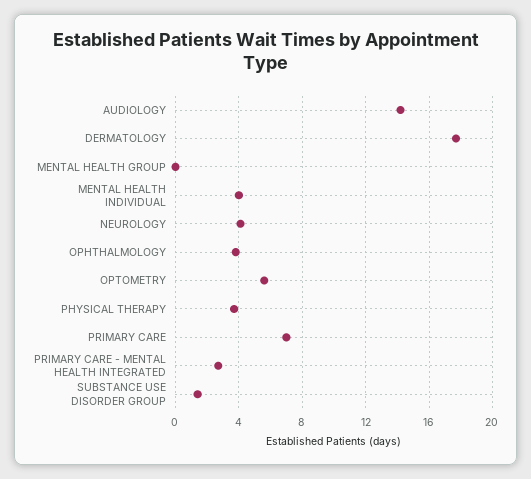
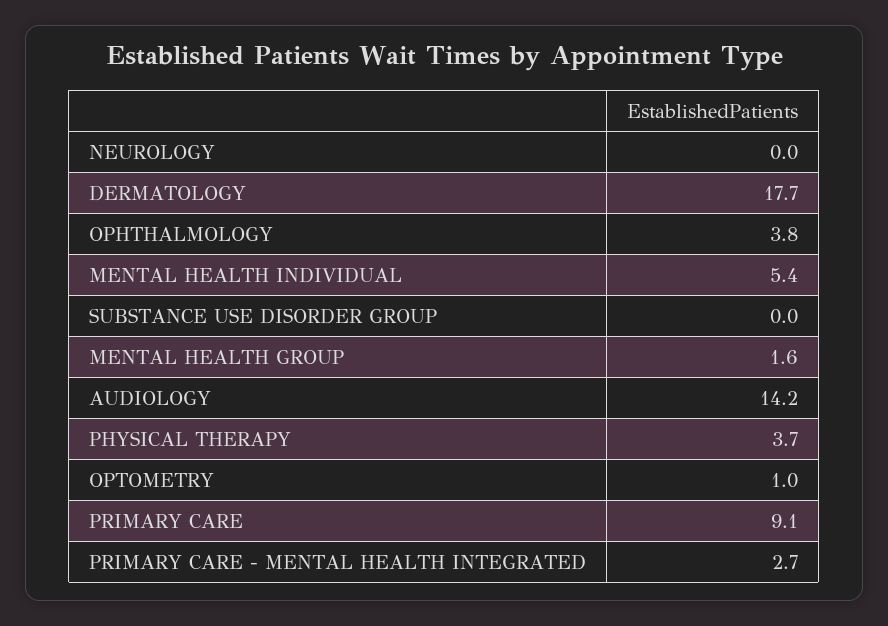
MENTAL HEALTH GROUP: 0 -> 1.6
MENTAL HEALTH INDIVIDUAL: 4 -> 5.4
NEUROLOGY: 4 -> 0
OPTOMETRY: 5.5 -> 1
PRIMARY CARE: 7 -> 9.1
SUBSTANCE USE DISORDER GROUP: 1.5 -> 0

